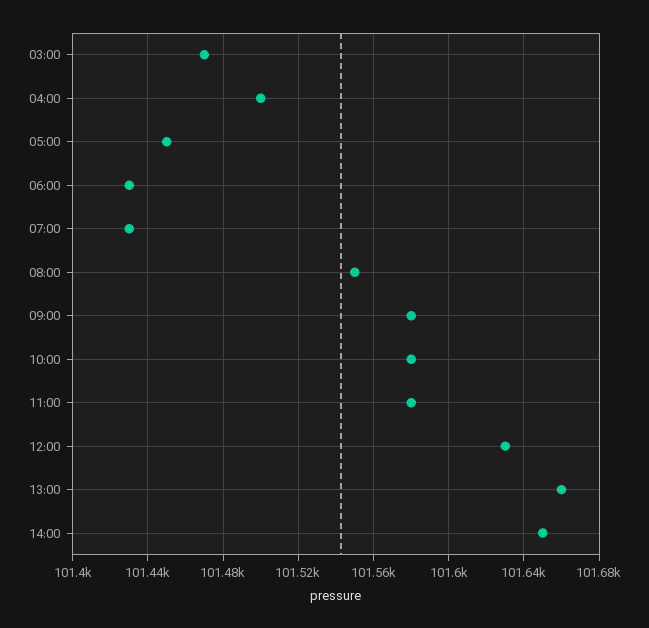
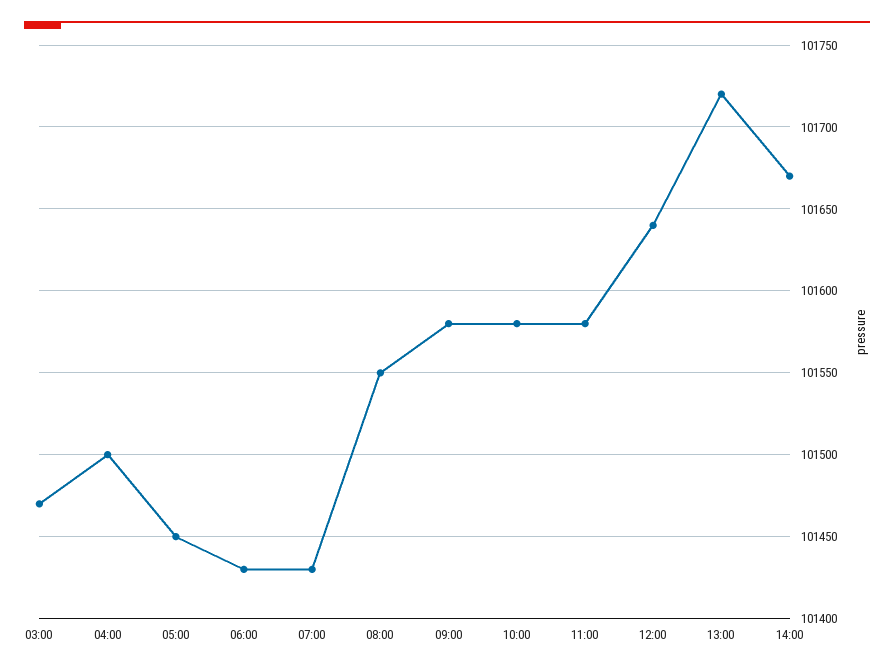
12:00: 101630 -> 101640
13:00: 101660 -> 101720
14:00: 101650 -> 101670

